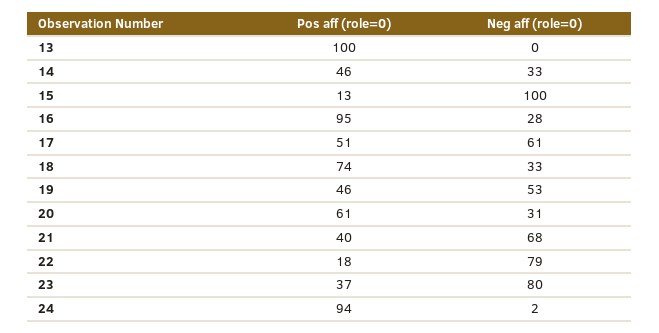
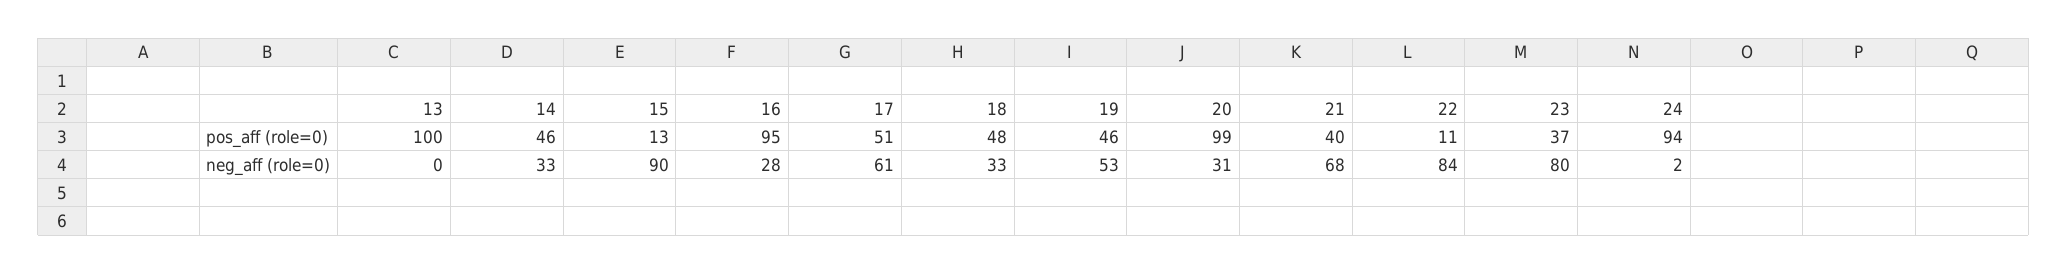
Neg aff (role=0), 15: 100 -> 90
Pos aff (role=0), 18: 74 -> 48
Pos aff (role=0), 20: 61 -> 99
Pos aff (role=0), 22: 18 -> 11
Neg aff (role=0), 22: 79 -> 84

